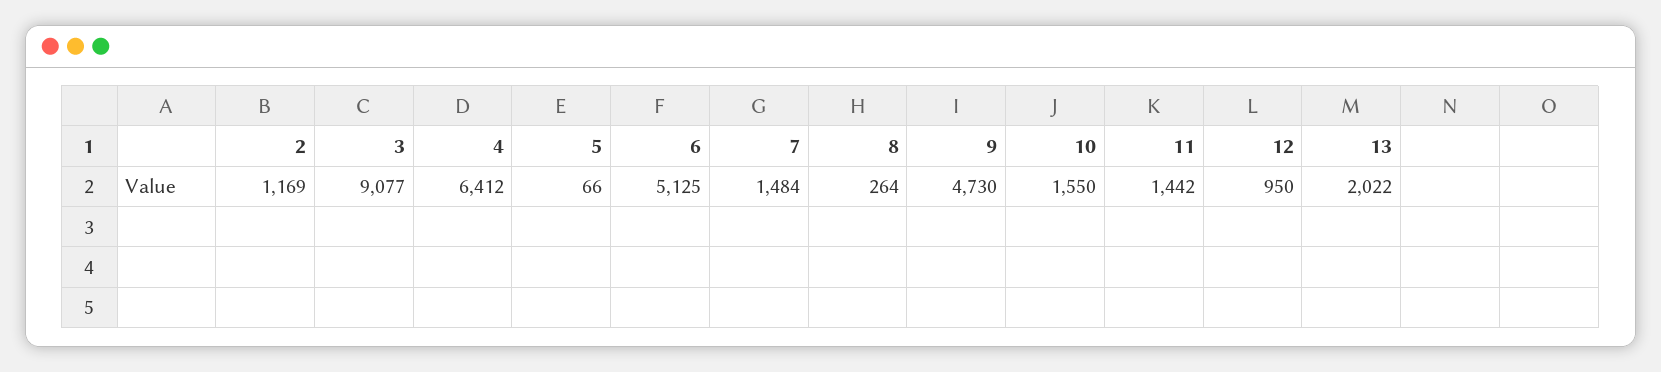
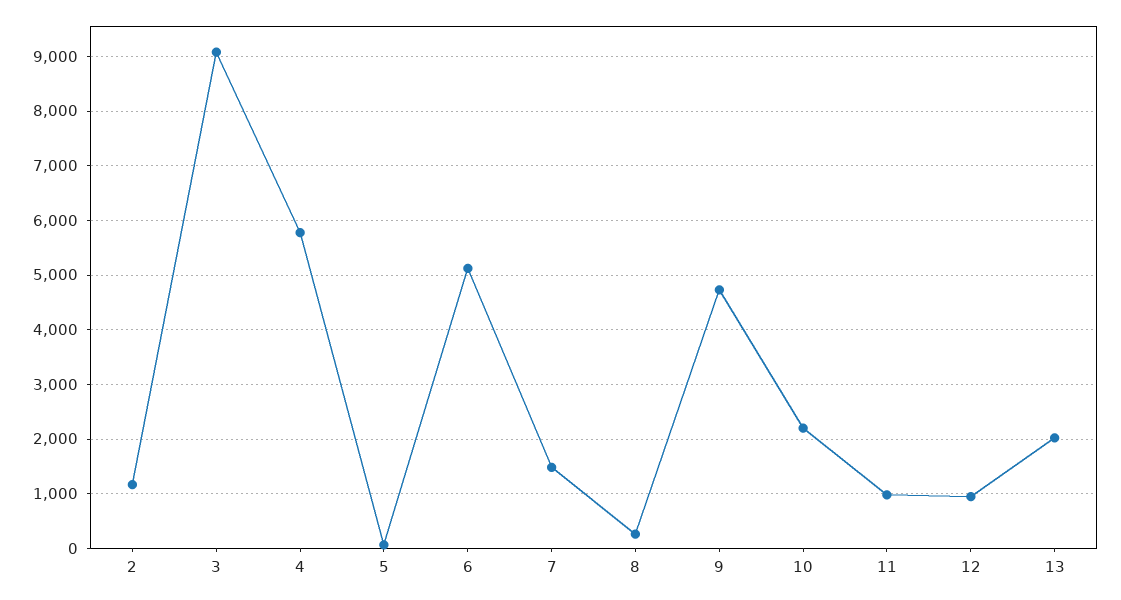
4: 6412 -> 5800
10: 1550 -> 2200
11: 1442 -> 1000

